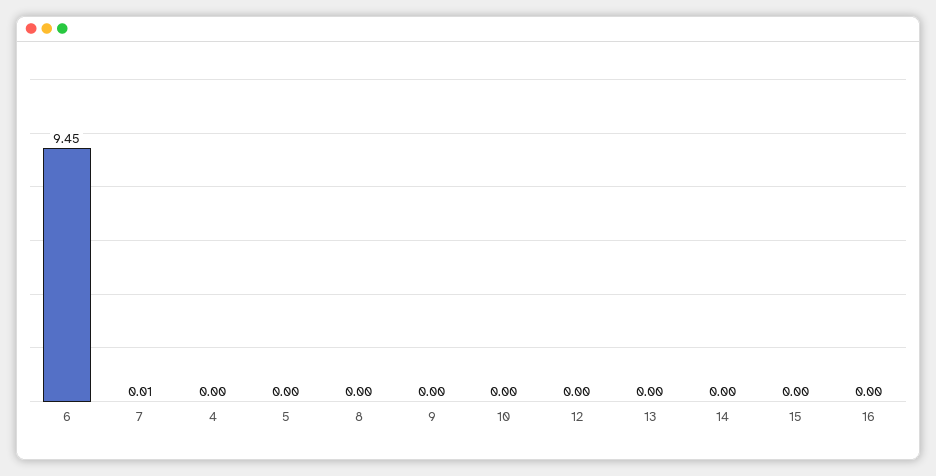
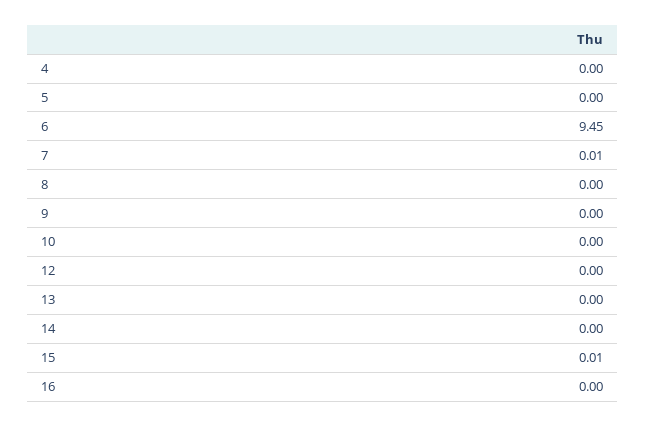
15: 0 -> 0.01

